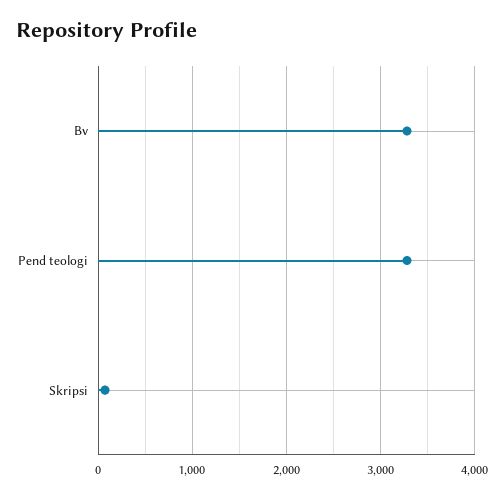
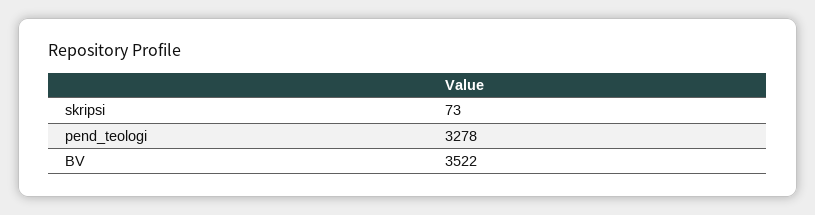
Bv: 3300 -> 3522

